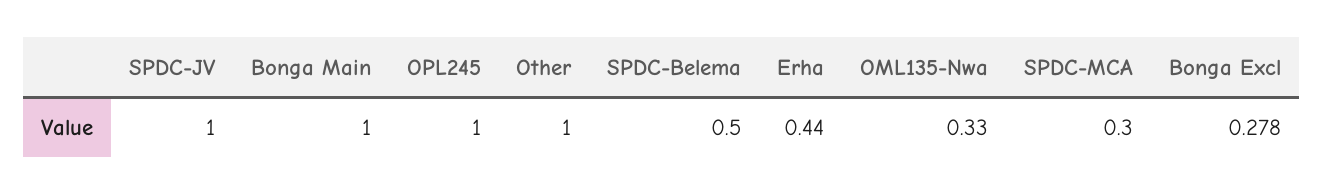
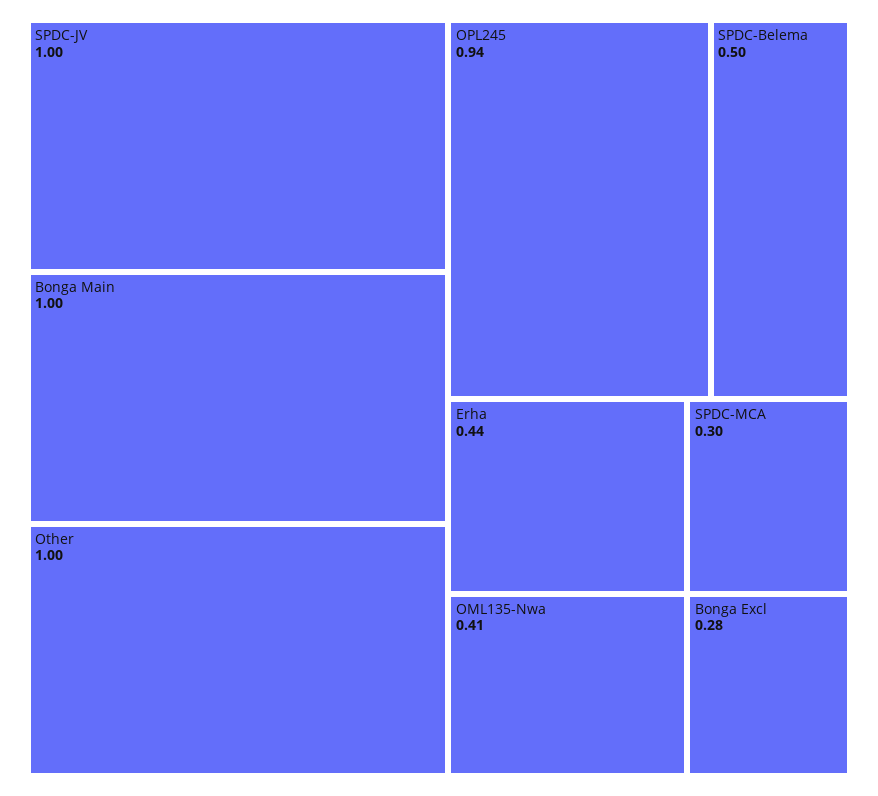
OPL245: 1 -> 0.94
OML135-Nwa: 0.33 -> 0.41

